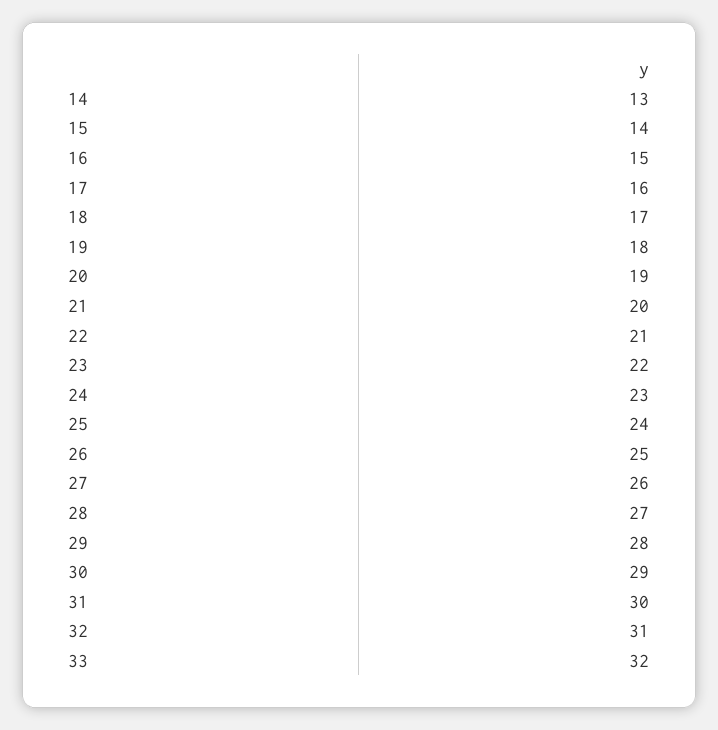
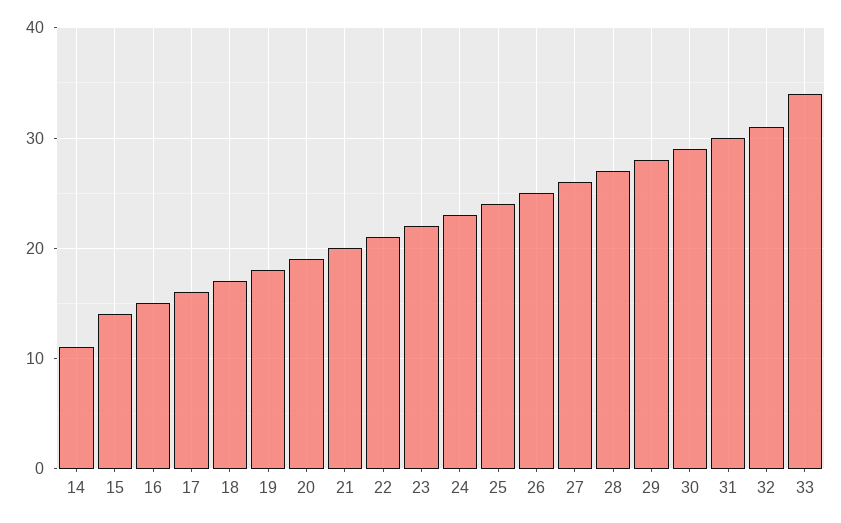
14: 13 -> 11
33: 32 -> 34

